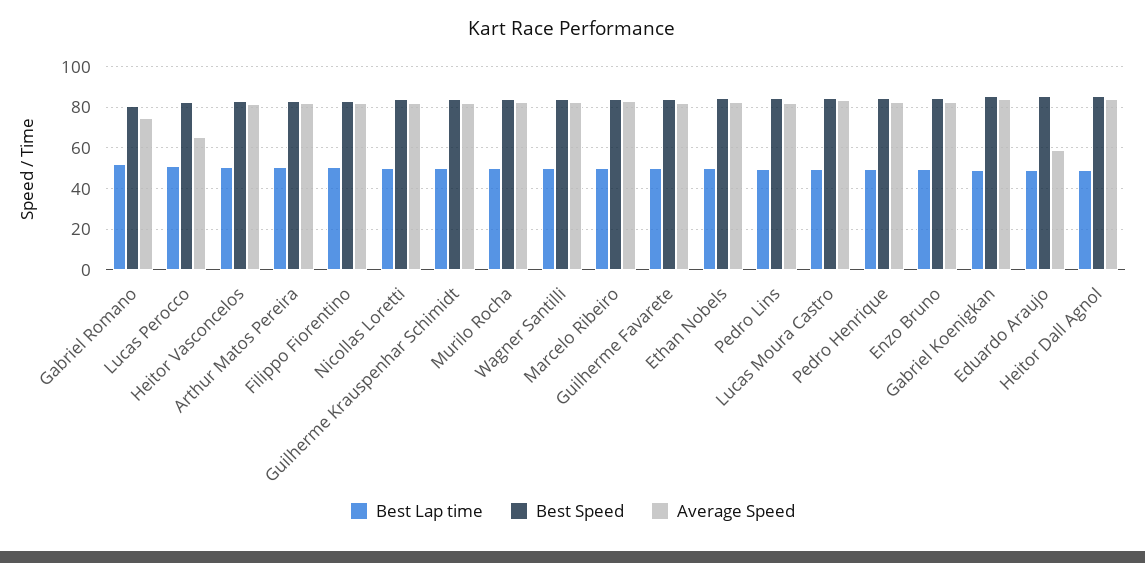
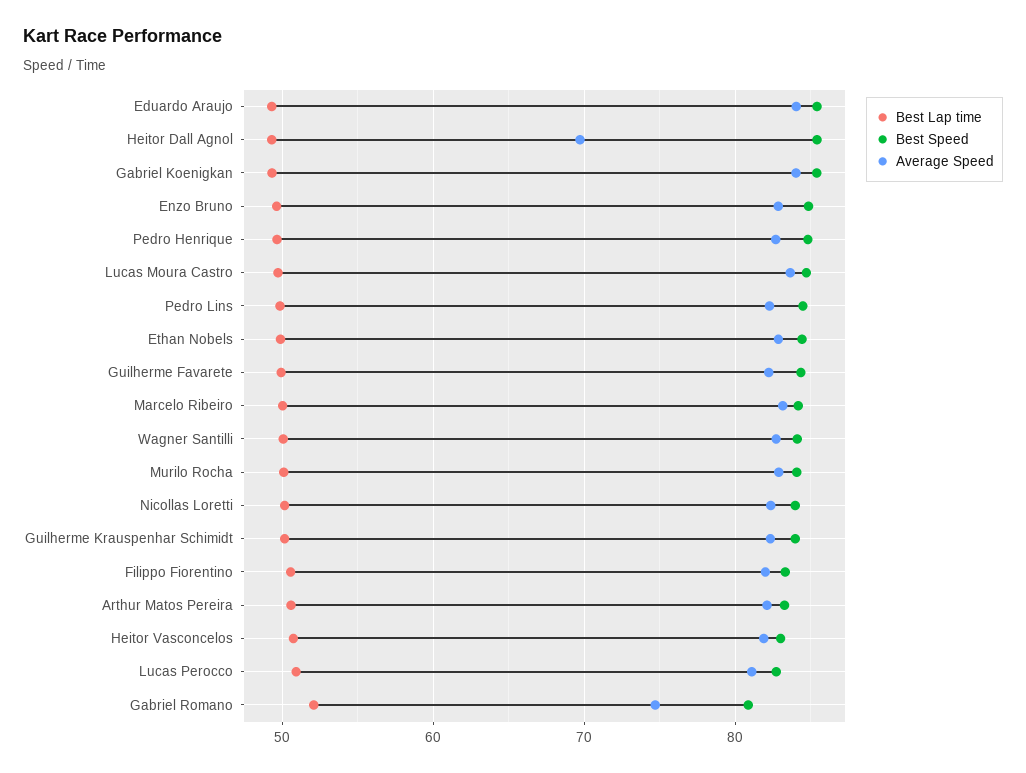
Average Speed, Lucas Perocco: 65 -> 81
Average Speed, Eduardo Araujo: 60 -> 84
Average Speed, Heitor Dall Agnol: 85 -> 70

